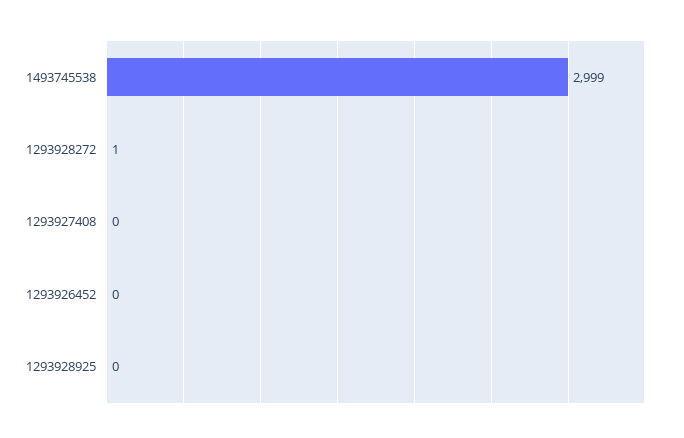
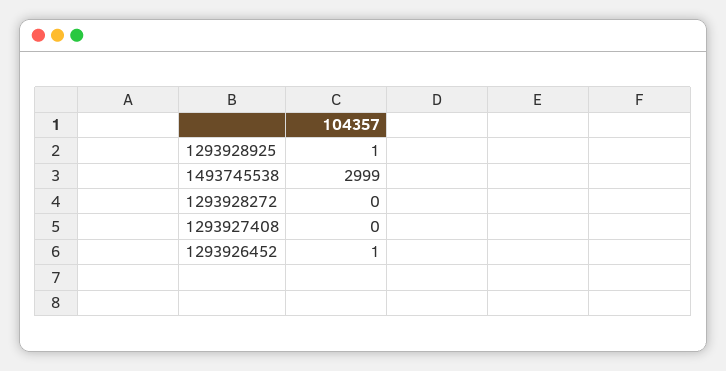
1293928272: 1 -> 0
1293926452: 0 -> 1
1293928925: 0 -> 1

